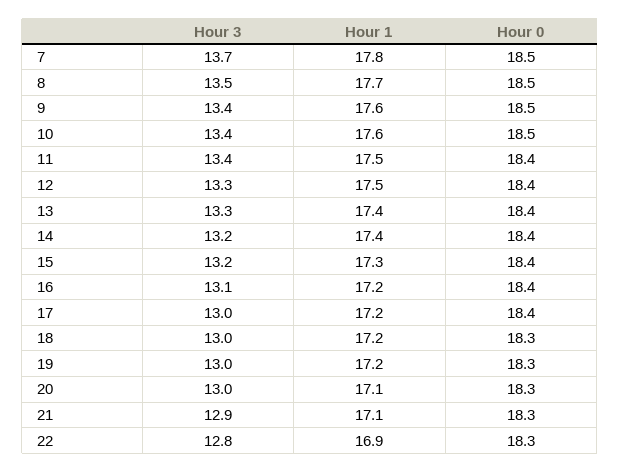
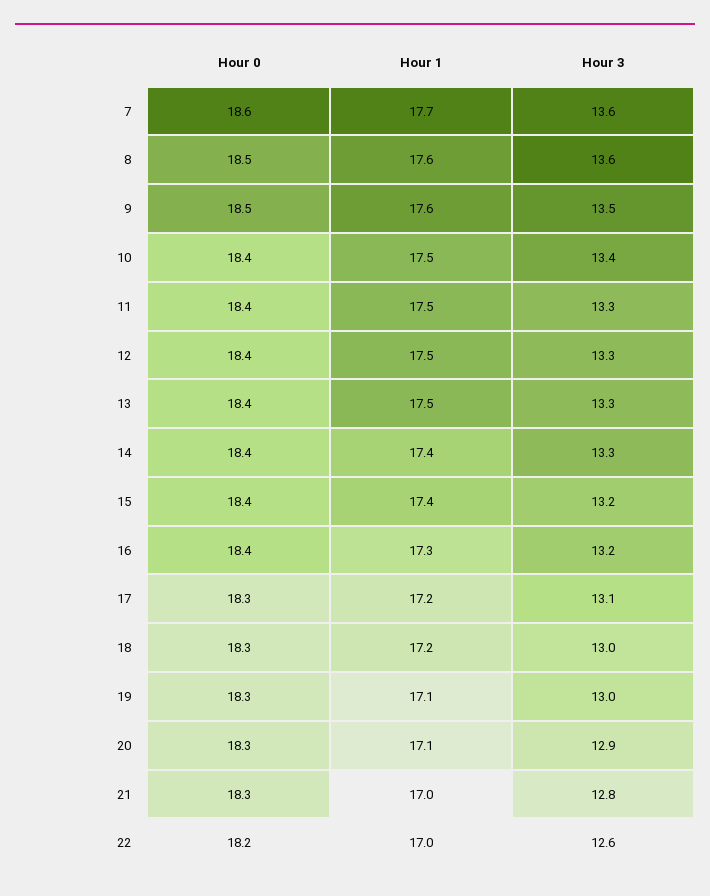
Hour 3, 7: 13.7 -> 13.6
Hour 1, 7: 17.8 -> 17.7
Hour 0, 7: 18.5 -> 18.6
Hour 3, 8: 13.5 -> 13.6
Hour 1, 8: 17.7 -> 17.6
Hour 3, 9: 13.4 -> 13.5
Hour 1, 10: 17.6 -> 17.5
Hour 0, 10: 18.5 -> 18.4
Hour 3, 11: 13.4 -> 13.3
Hour 1, 13: 17.4 -> 17.5
Hour 3, 14: 13.2 -> 13.3
Hour 1, 15: 17.3 -> 17.4
Hour 3, 16: 13.1 -> 13.2
Hour 1, 16: 17.2 -> 17.3
Hour 3, 17: 13 -> 13.1
Hour 0, 17: 18.4 -> 18.3
Hour 1, 19: 17.2 -> 17.1
Hour 3, 20: 13 -> 12.9
Hour 3, 21: 12.9 -> 12.8
Hour 1, 21: 17.1 -> 17
Hour 3, 22: 12.8 -> 12.6
Hour 1, 22: 16.9 -> 17
Hour 0, 22: 18.3 -> 18.2

